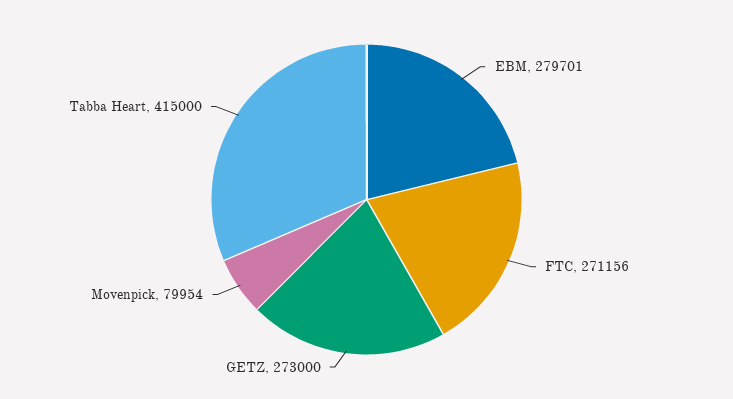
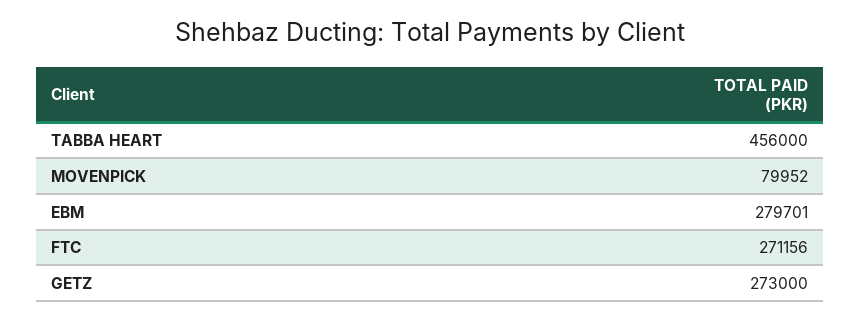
Movenpick: 79954 -> 79952
Tabba Heart: 415000 -> 456000

